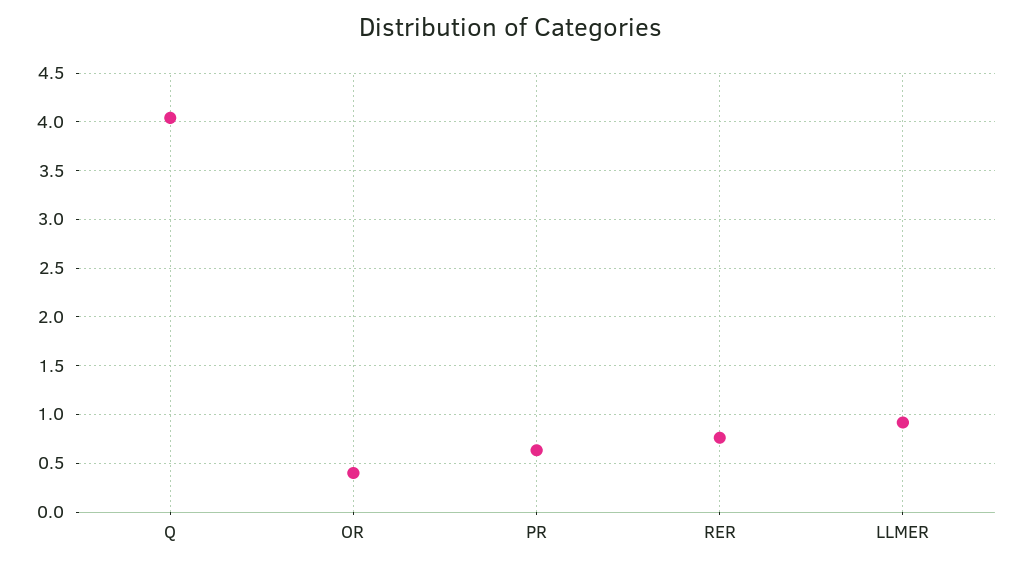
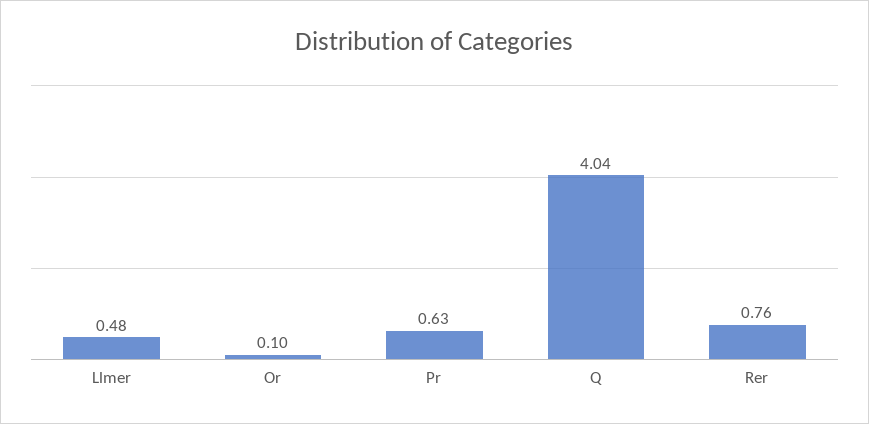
OR: 0.4 -> 0.1
LLMER: 0.9 -> 0.48

